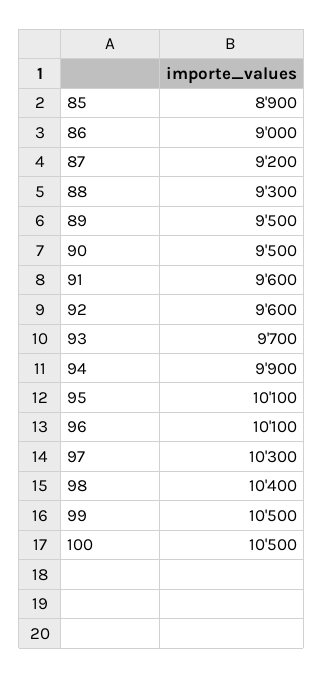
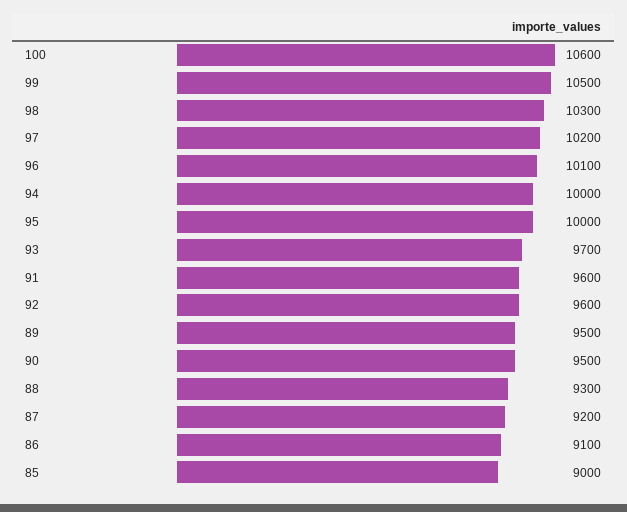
85: 8900 -> 9000
86: 9000 -> 9100
94: 9900 -> 10000
95: 10100 -> 10000
97: 10300 -> 10200
98: 10400 -> 10300
100: 10500 -> 10600

